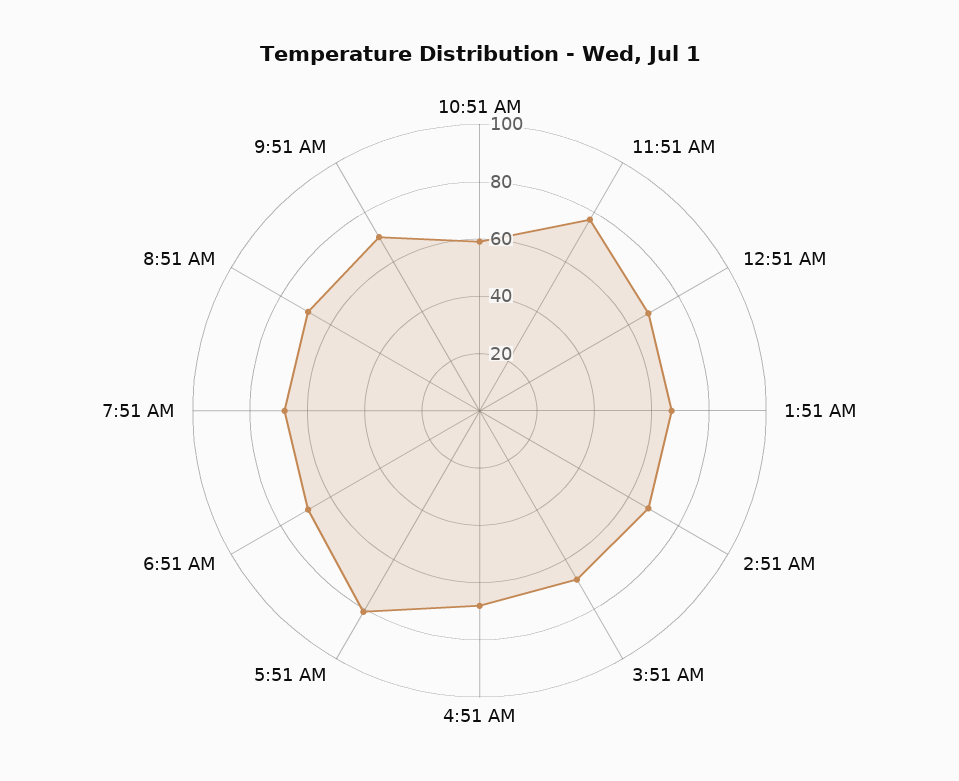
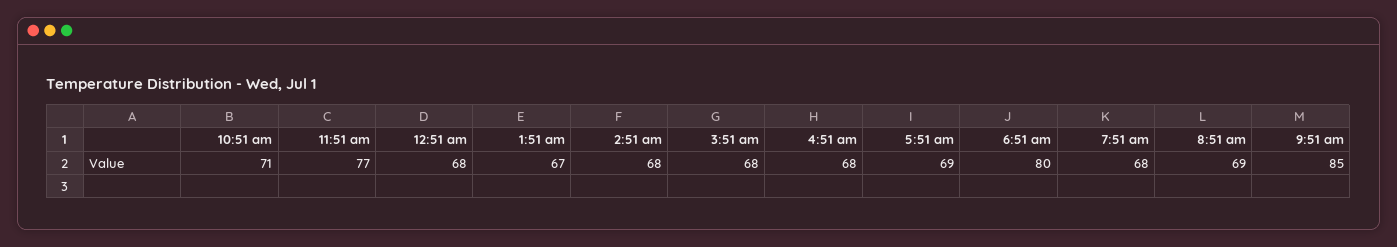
10:51 AM: 60 -> 71
5:51 AM: 80 -> 69
6:51 AM: 70 -> 80
9:51 AM: 70 -> 85

